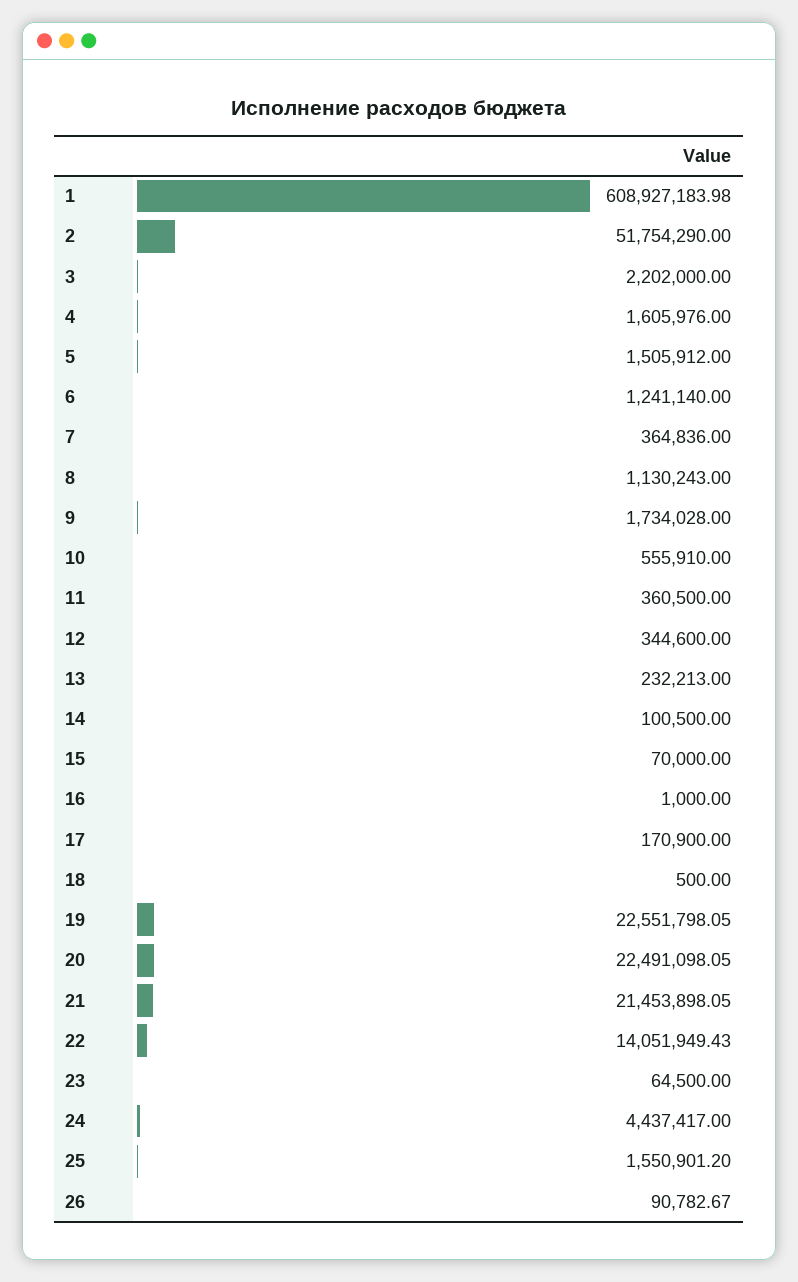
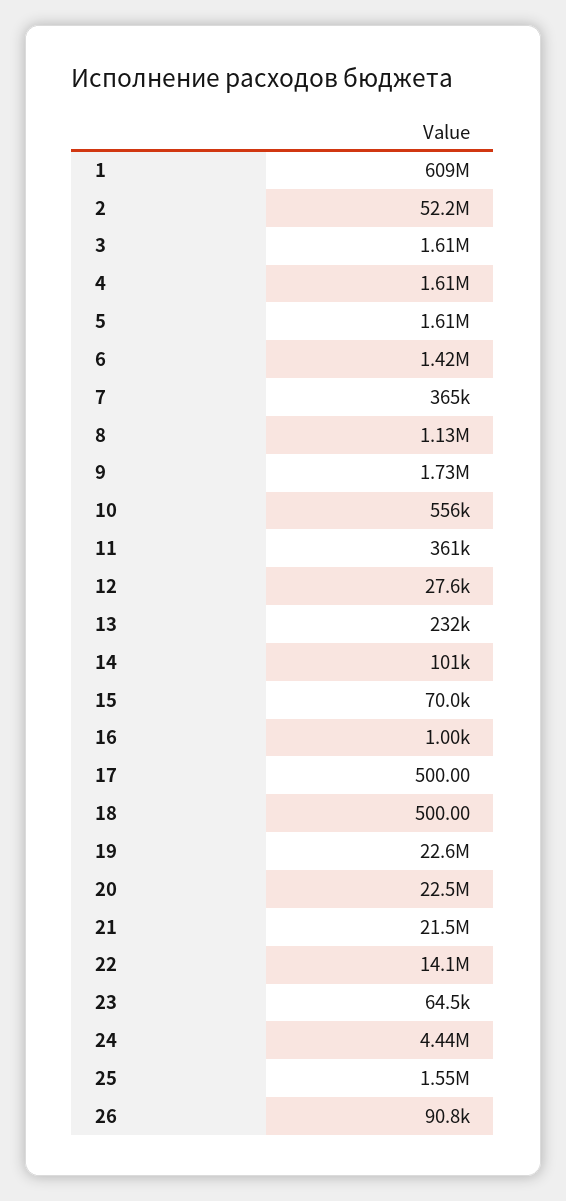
2: 51754290 -> 52200000
3: 2202000 -> 1610000
5: 1505912 -> 1610000
6: 1241140 -> 1420000
12: 344600 -> 27600
17: 170900 -> 500

